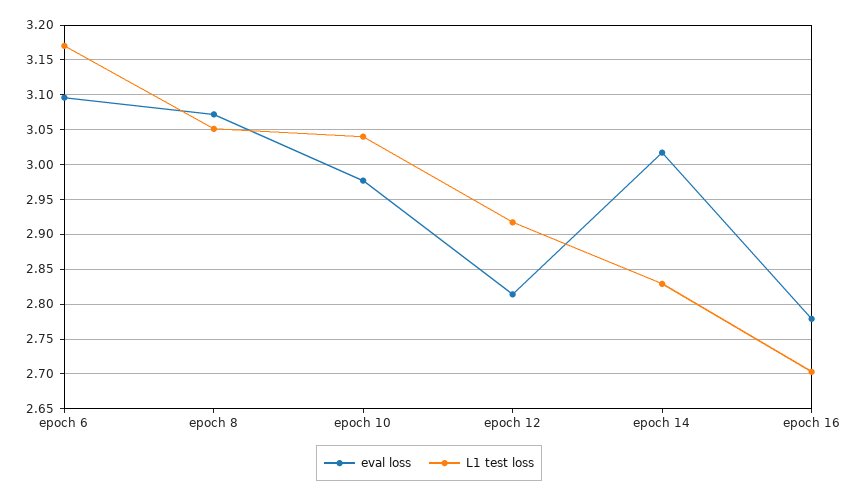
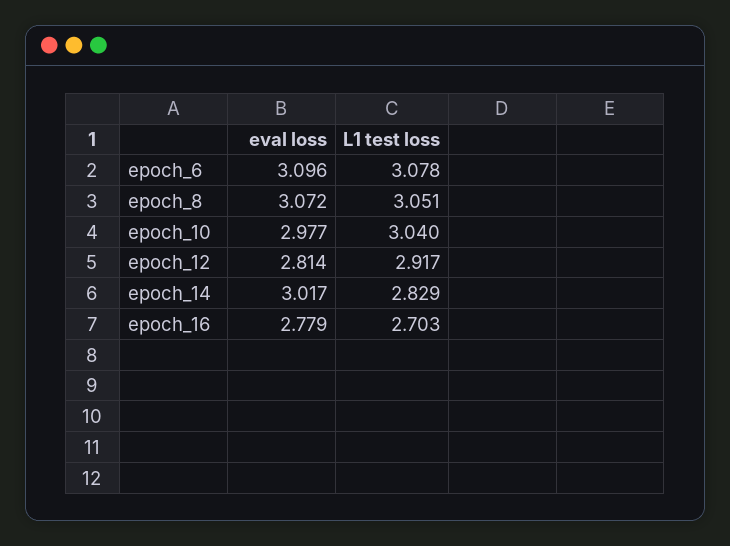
L1 test loss, epoch 6: 3.17 -> 3.078

